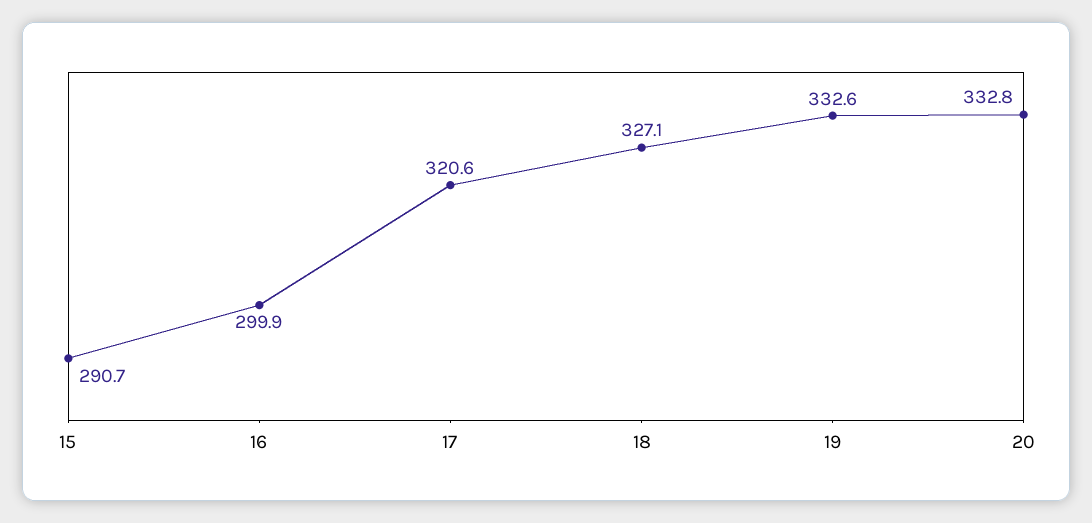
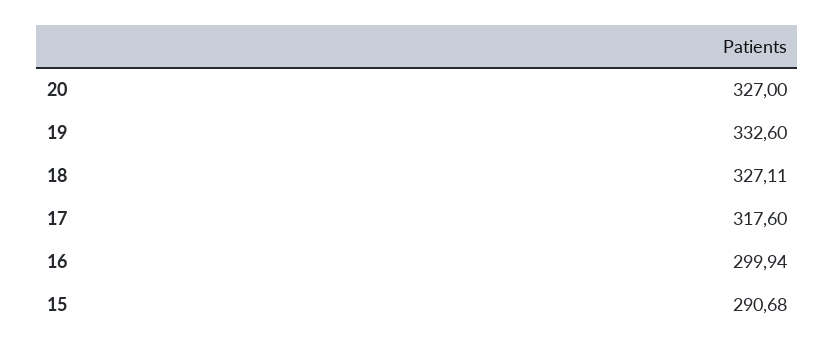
17: 320.6 -> 317.6
20: 332.8 -> 327

